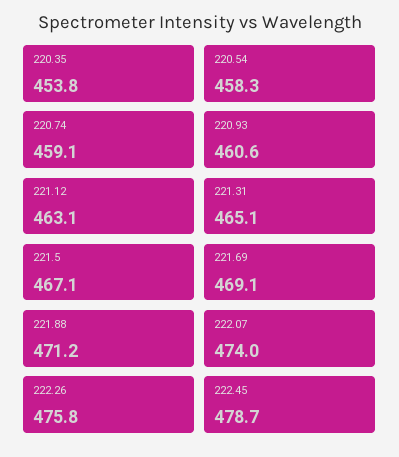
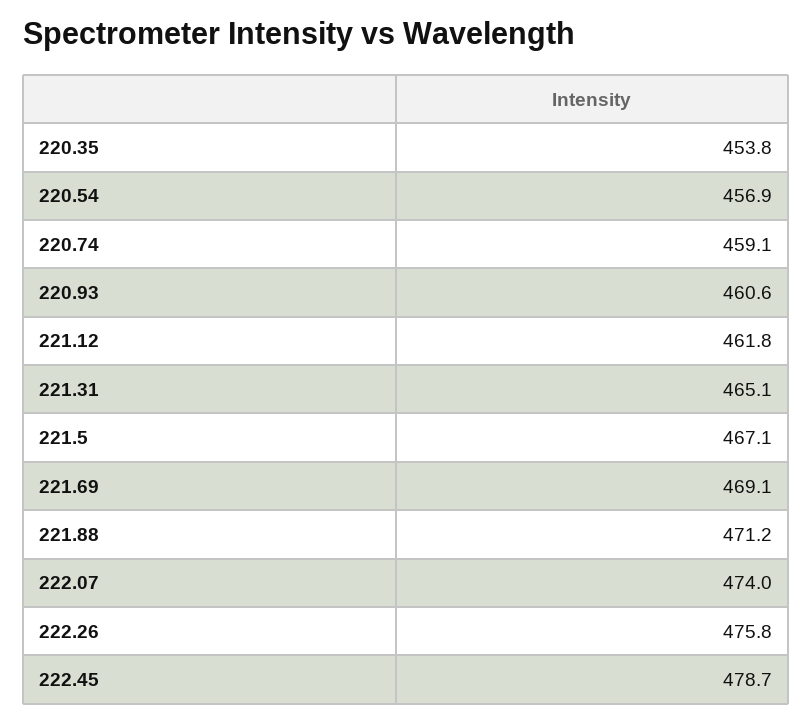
220.54: 458.3 -> 456.9
221.12: 463.1 -> 461.8

